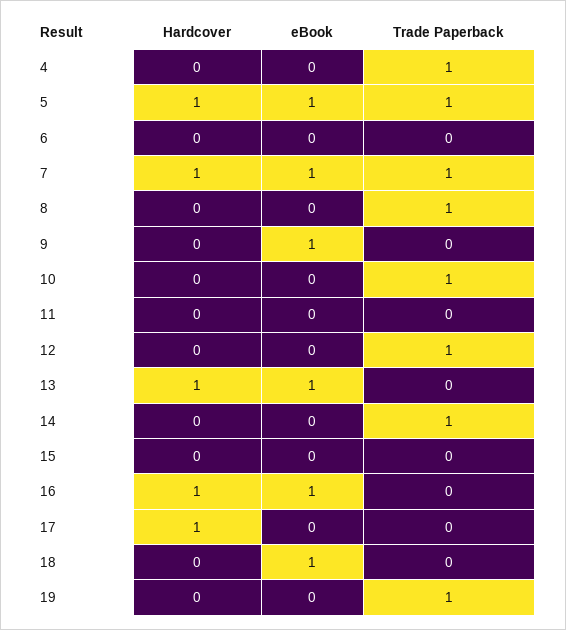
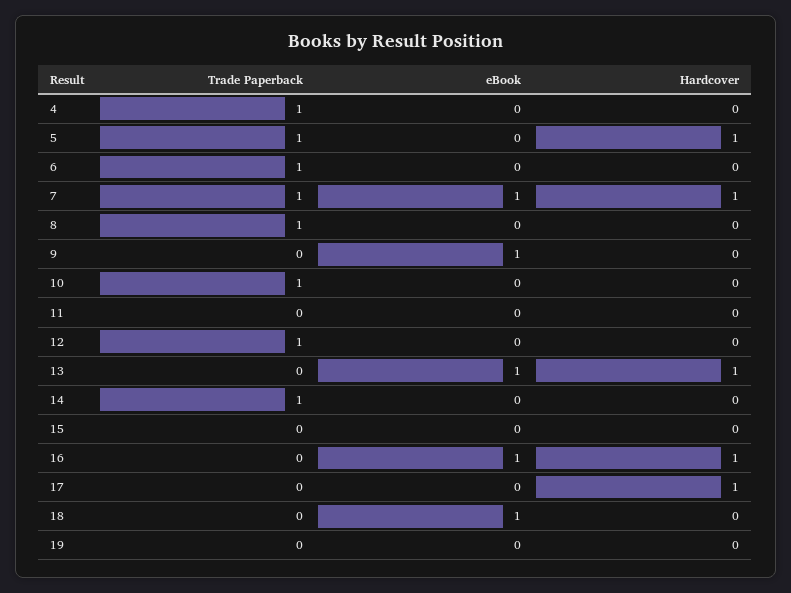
eBook, 5: 1 -> 0
Trade Paperback, 6: 0 -> 1
Trade Paperback, 19: 1 -> 0

